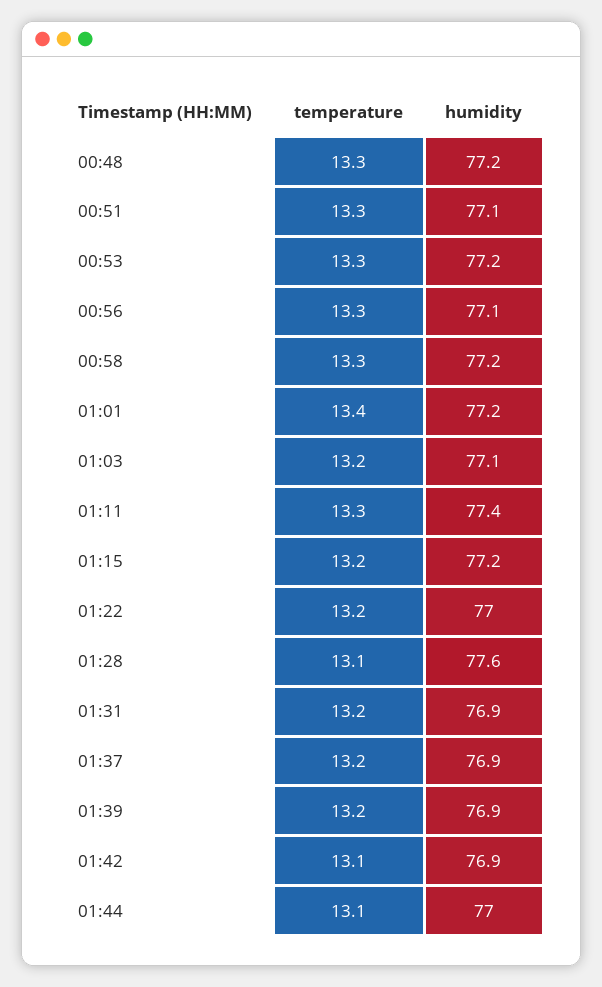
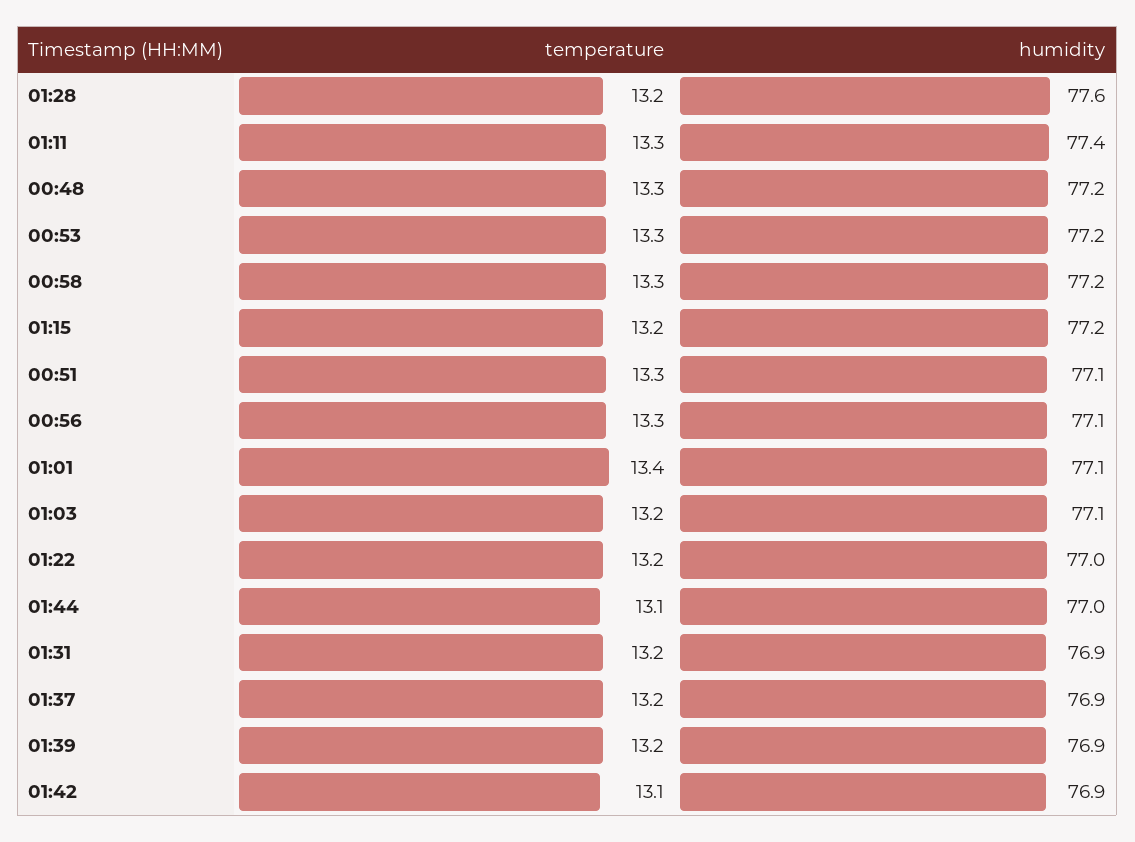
humidity, 01:01: 77.2 -> 77.1
temperature, 01:28: 13.1 -> 13.2

